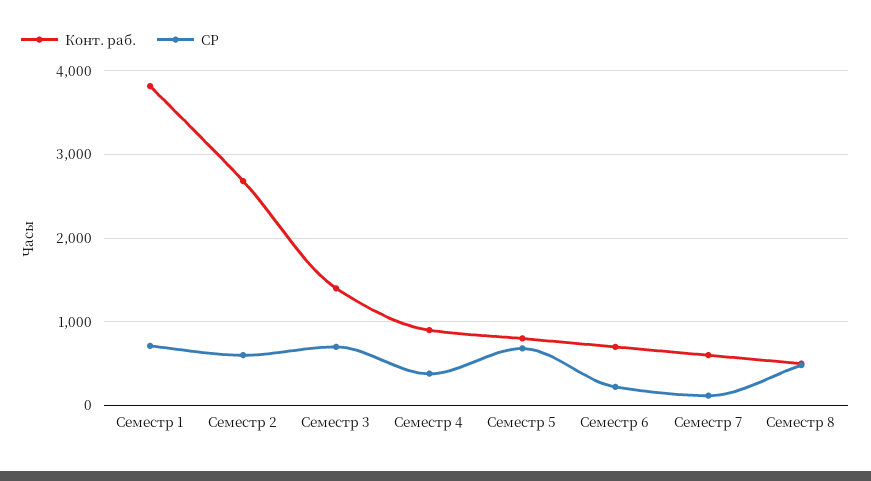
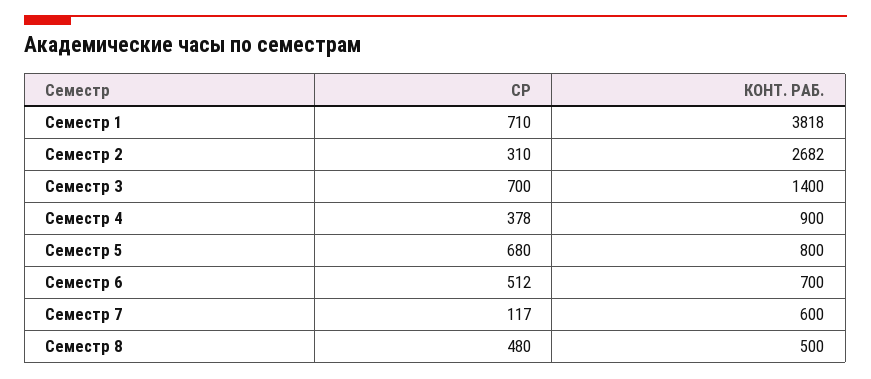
СР, Семестр 2: 600 -> 310
СР, Семестр 6: 200 -> 512

